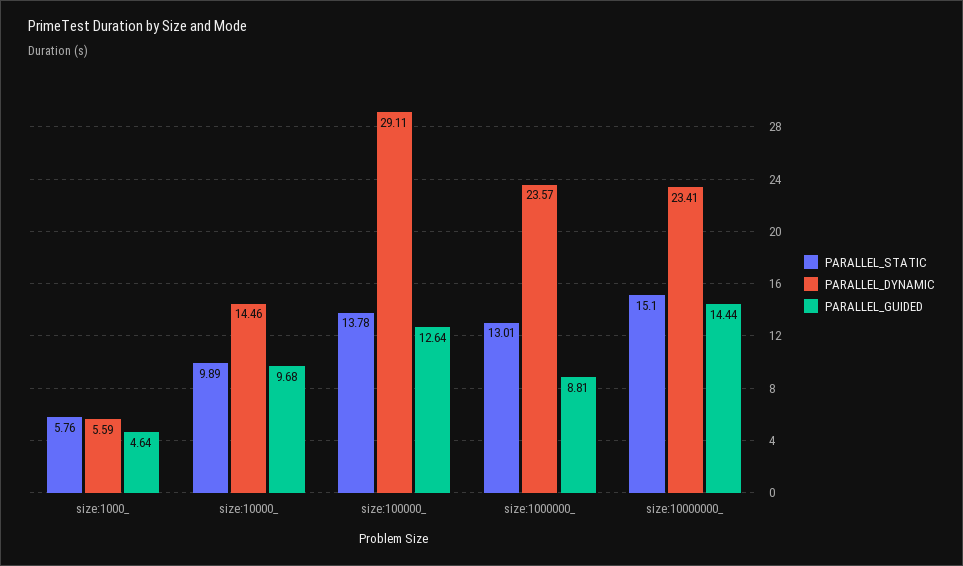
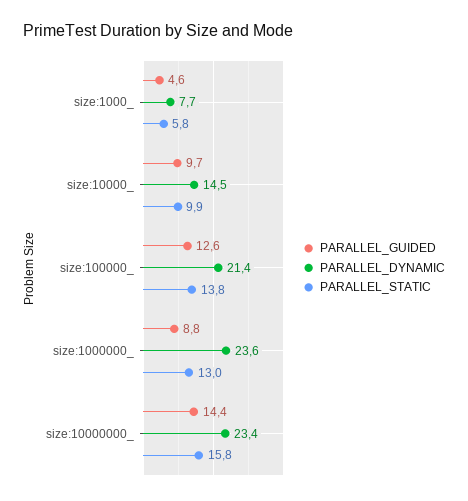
PARALLEL_DYNAMIC, size:1000_: 5.59 -> 7.7
PARALLEL_DYNAMIC, size:100000_: 29.11 -> 21.4
PARALLEL_STATIC, size:10000000_: 15.1 -> 15.8

